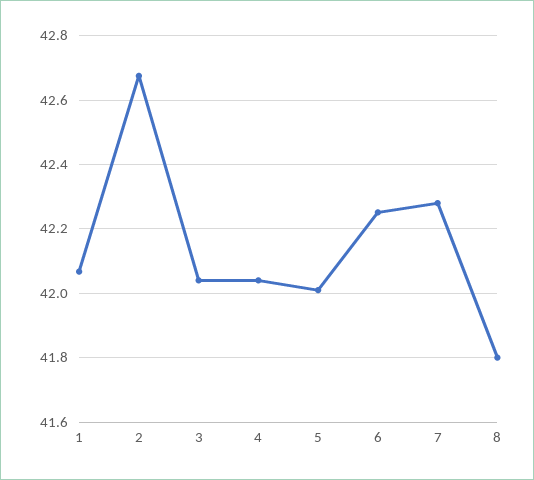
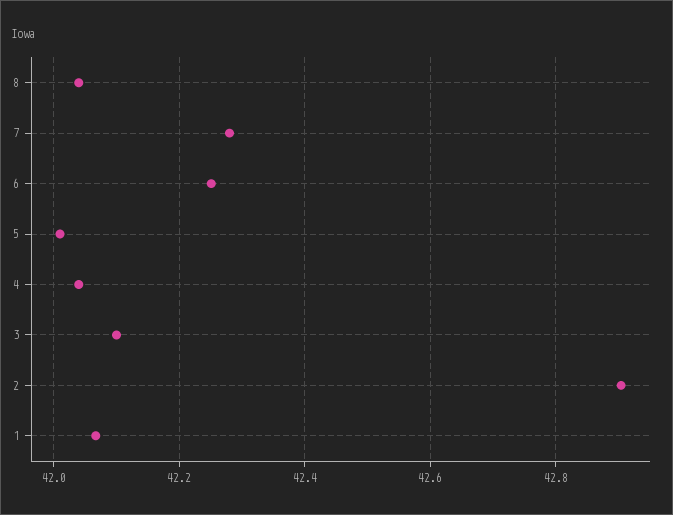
2: 42.68 -> 42.9
3: 42.04 -> 42.1
8: 41.8 -> 42.04

